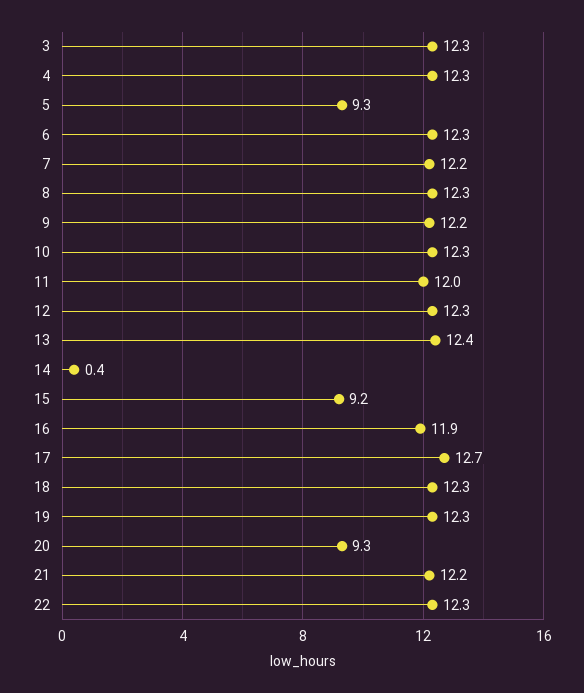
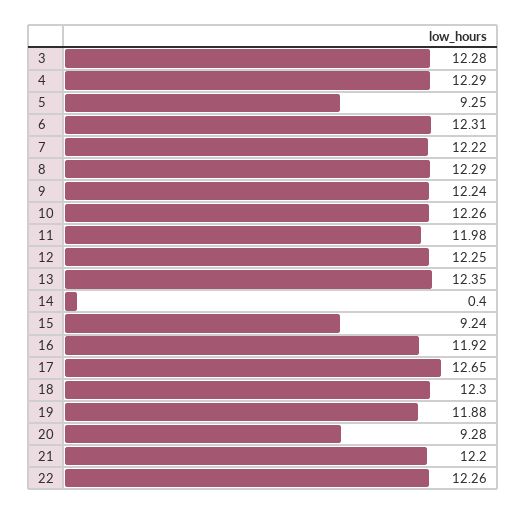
19: 12.3 -> 11.88

